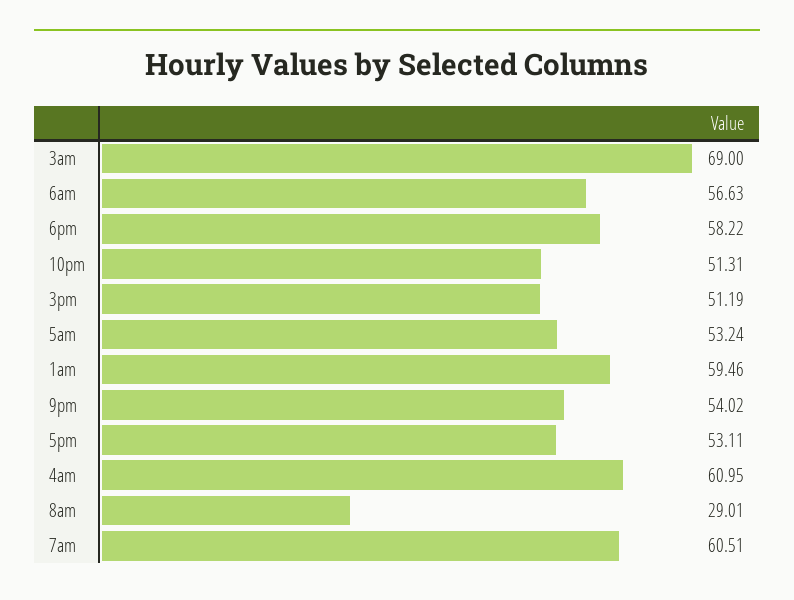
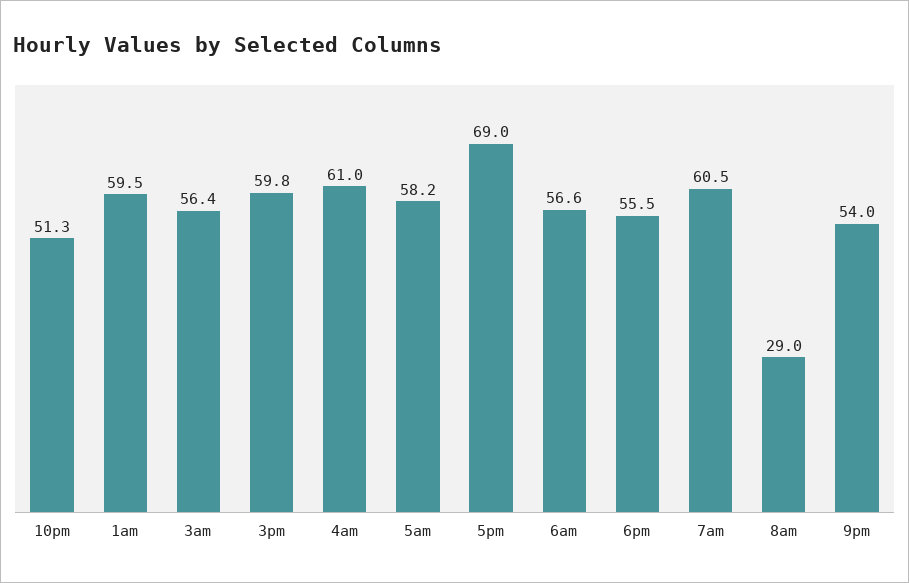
3am: 69 -> 56.4
6pm: 58.22 -> 55.5
3pm: 51.19 -> 59.8
5am: 53.24 -> 58.2
5pm: 53.11 -> 69

